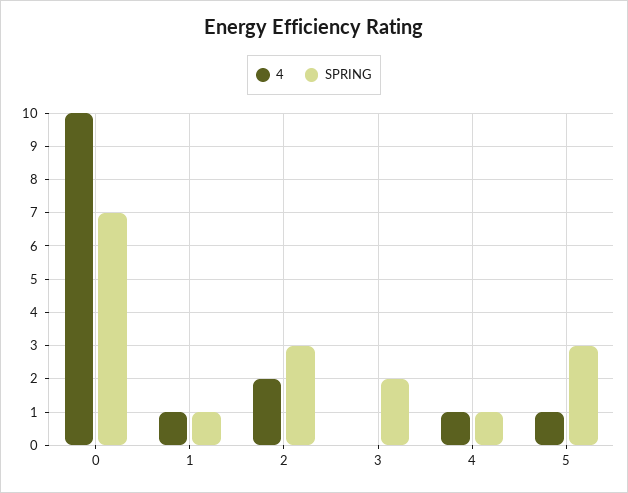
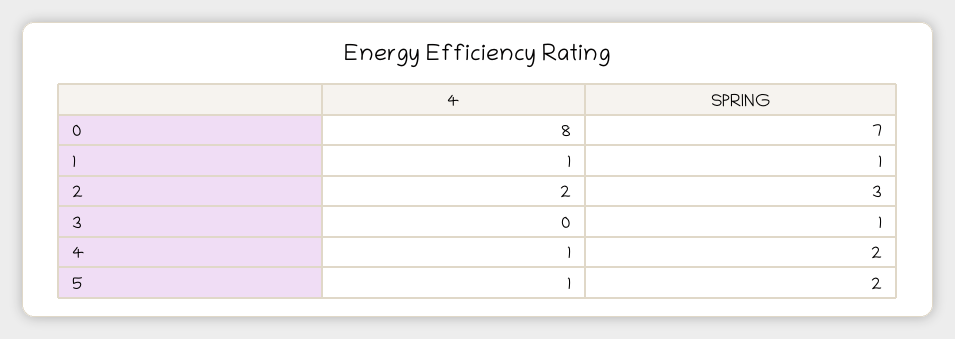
4, 0: 10 -> 8
SPRING, 3: 2 -> 1
SPRING, 4: 1 -> 2
SPRING, 5: 3 -> 2

